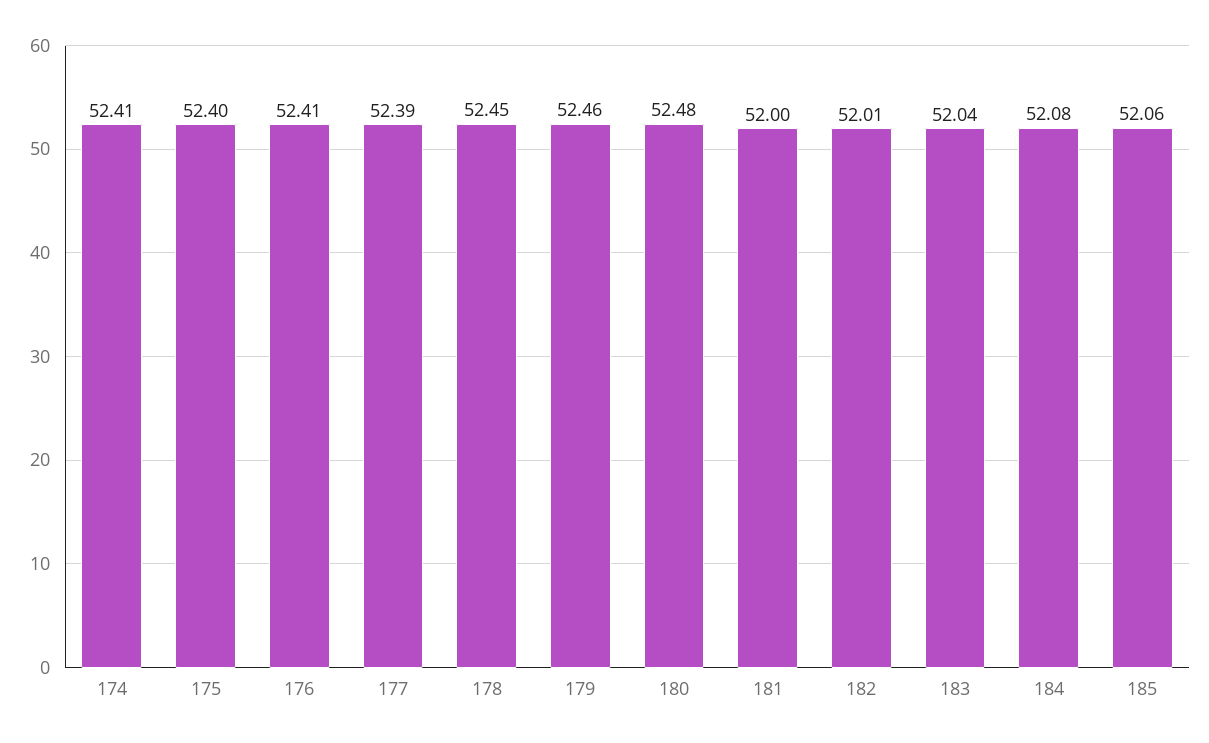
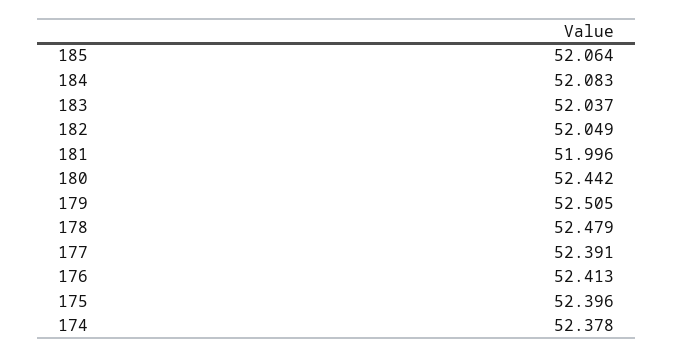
174: 52.41 -> 52.378
178: 52.45 -> 52.479
179: 52.46 -> 52.505
180: 52.48 -> 52.442
182: 52.01 -> 52.049

